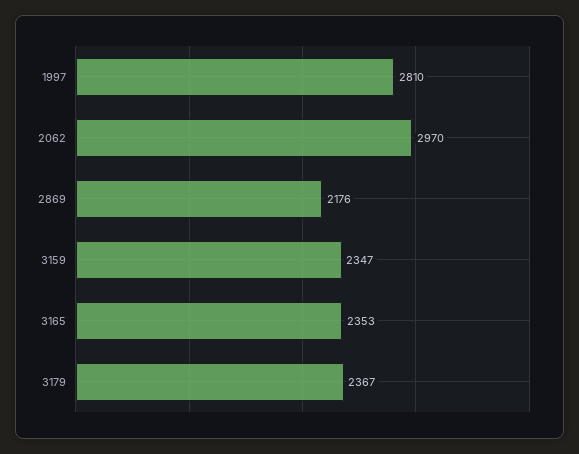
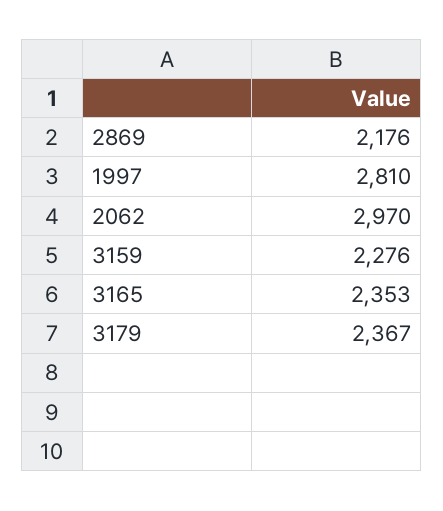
3159: 2347 -> 2276

